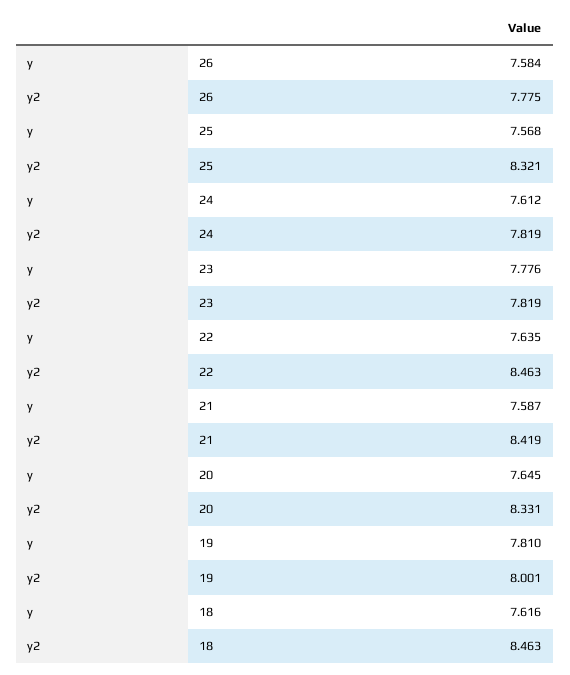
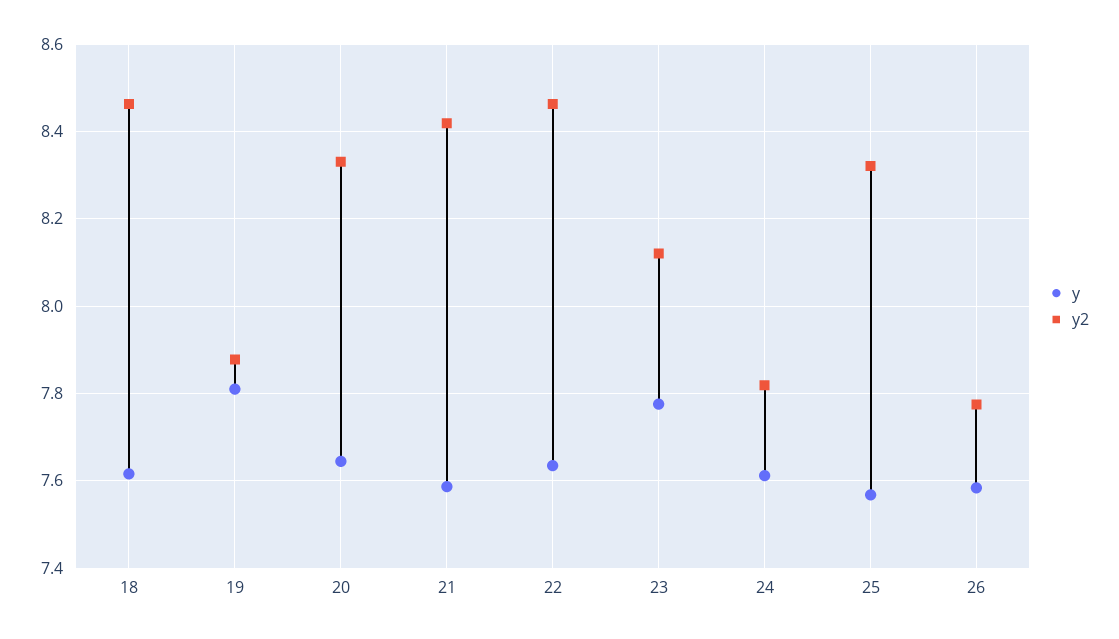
y2, 23: 7.819 -> 8.12
y2, 19: 8.001 -> 7.88

